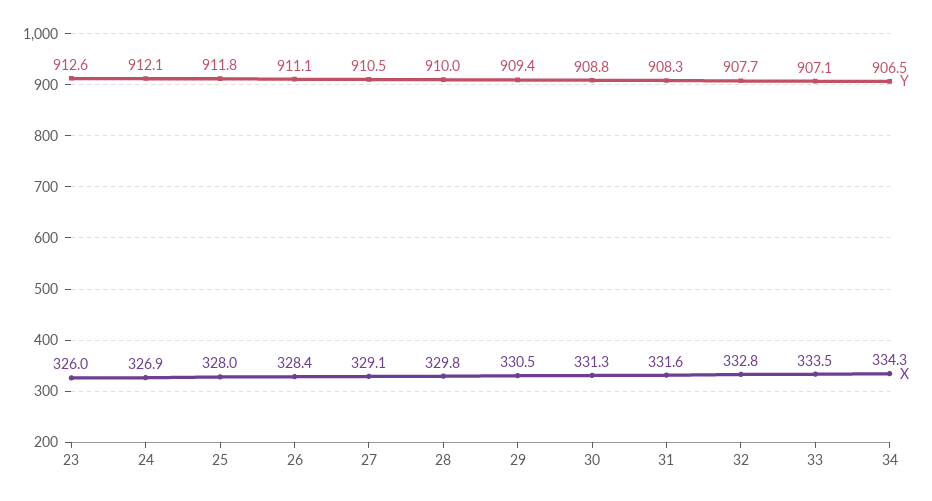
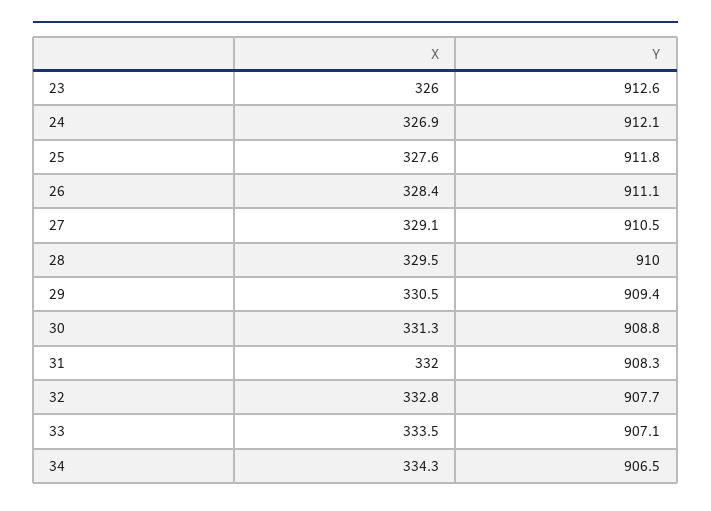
X, 25: 328 -> 327.6
X, 28: 329.8 -> 329.5
X, 31: 331.6 -> 332

